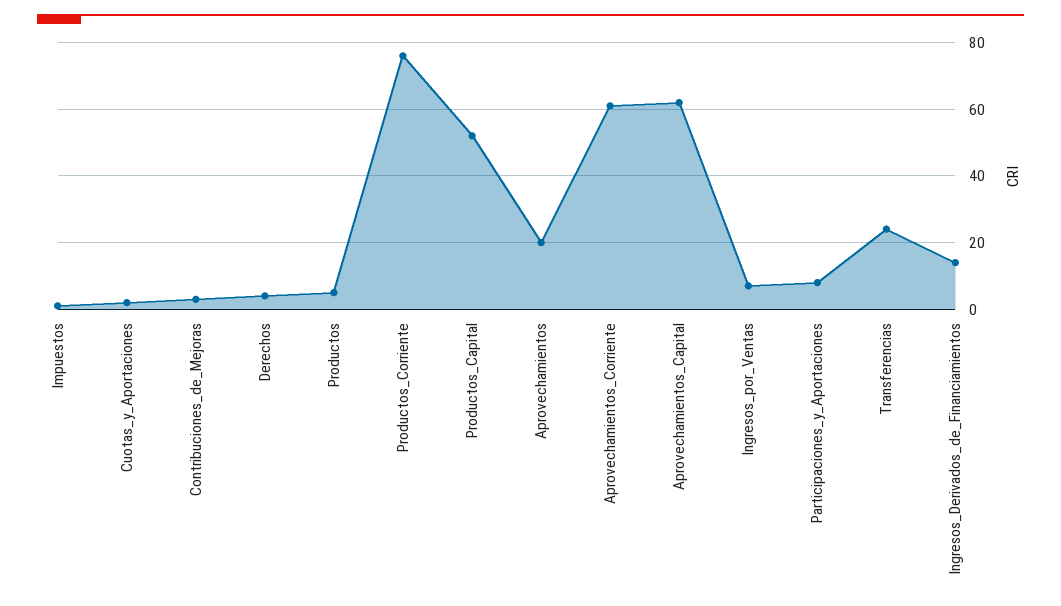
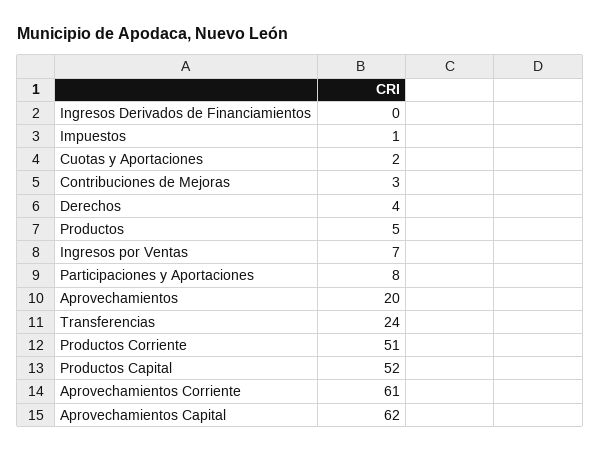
Productos_Corriente: 75 -> 51
Ingresos_Derivados_de_Financiamientos: 15 -> 0

